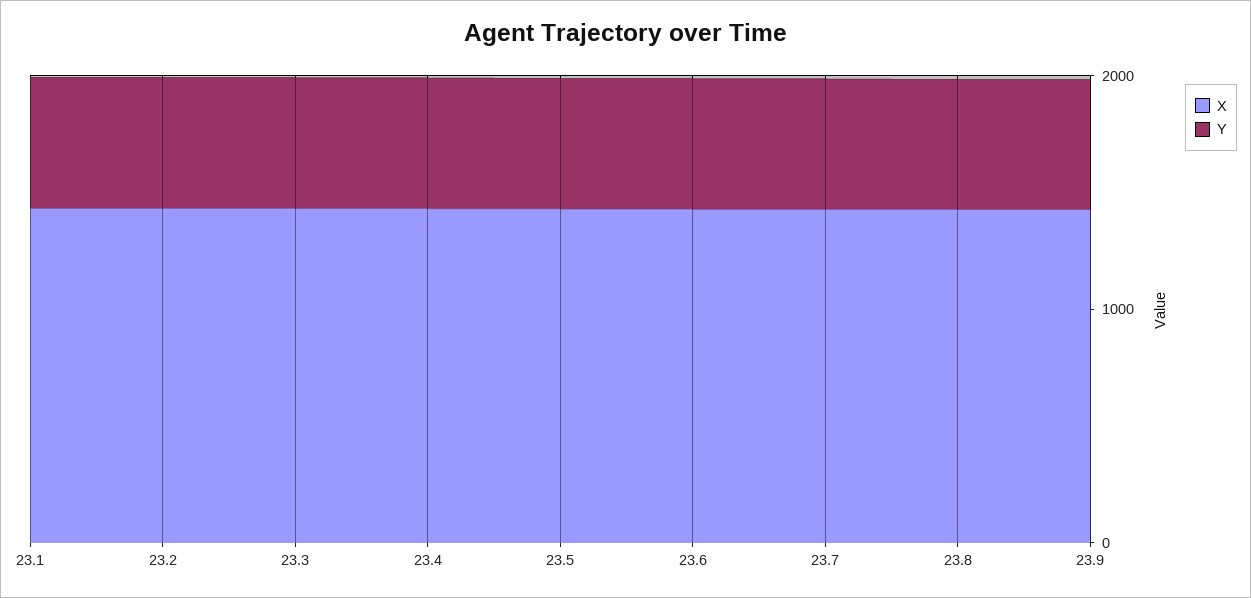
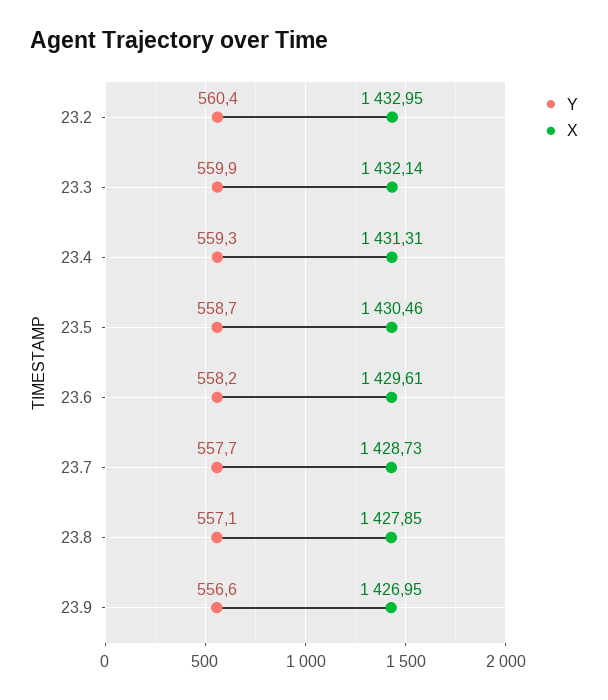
X, 23.1: 1400 -> none
Y, 23.1: 600 -> none

